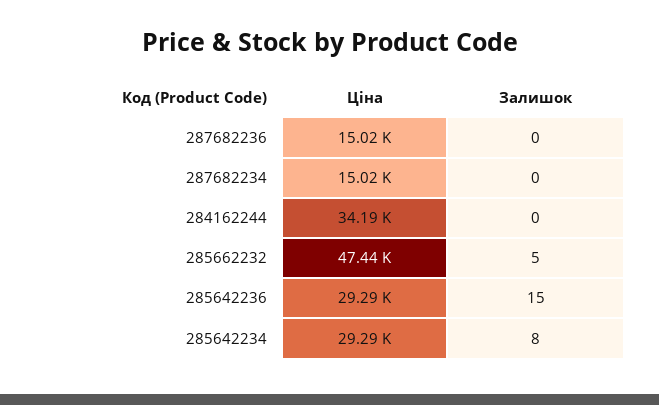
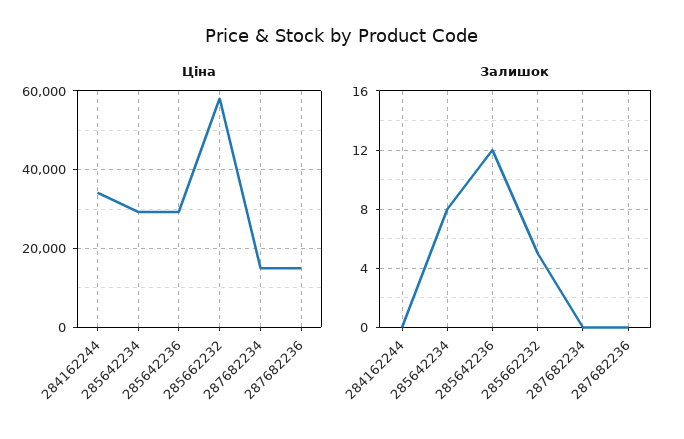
Ціна, 285662232: 47440 -> 58000
Залишок, 285642236: 15 -> 12

